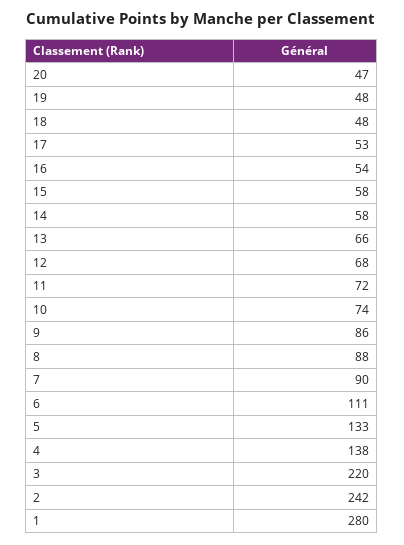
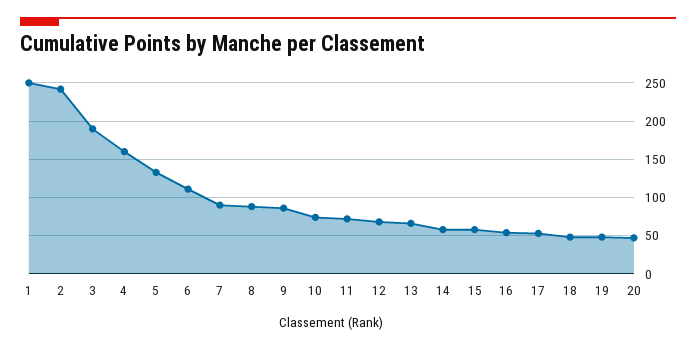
4: 138 -> 160
3: 220 -> 190
1: 280 -> 250

